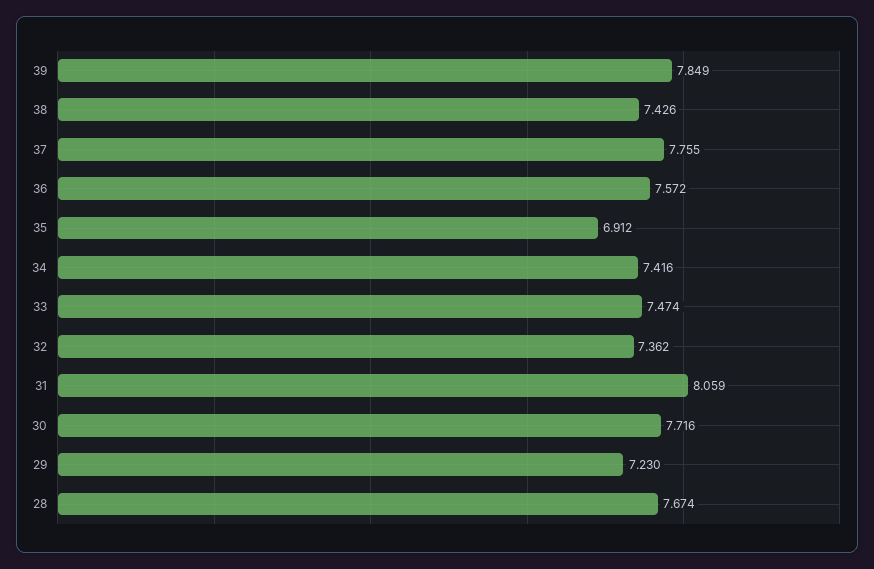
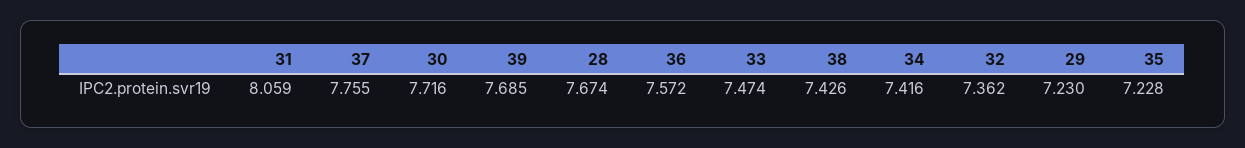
39: 7.849 -> 7.685
35: 6.912 -> 7.228

